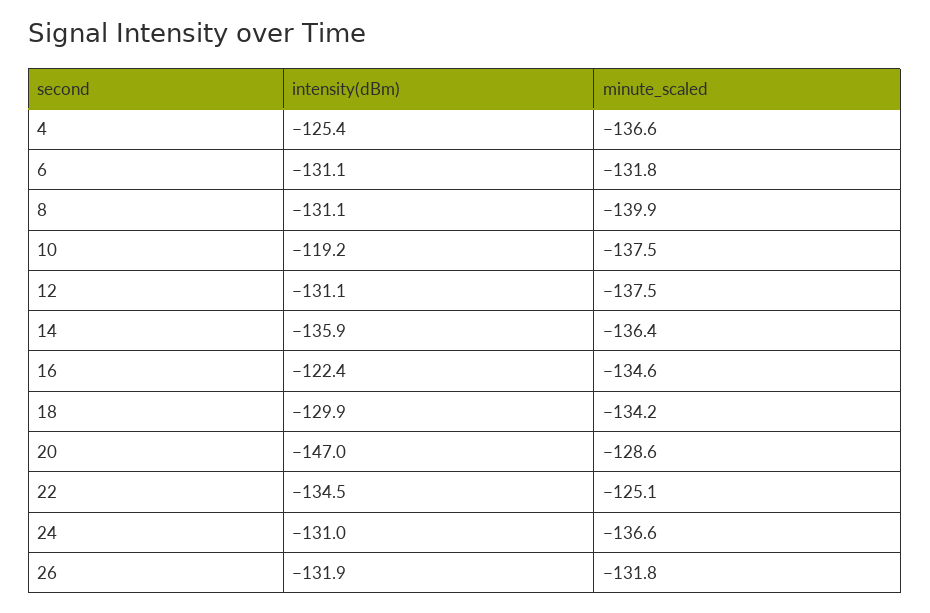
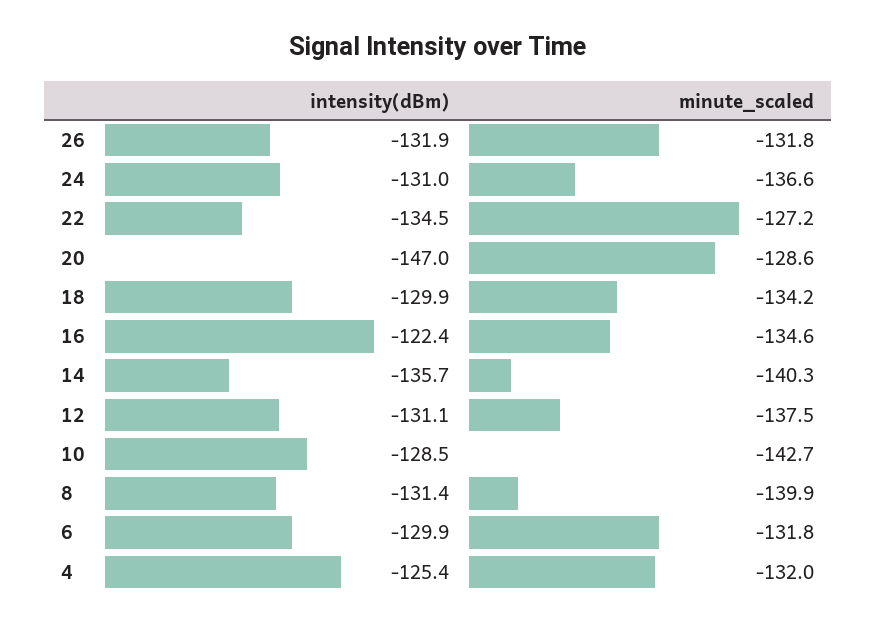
minute_scaled, 4: -136.6 -> -132
intensity(dBm), 6: -131.1 -> -129.9
intensity(dBm), 8: -131.1 -> -131.4
intensity(dBm), 10: -119.2 -> -128.5
minute_scaled, 10: -137.5 -> -142.7
intensity(dBm), 14: -135.9 -> -135.7
minute_scaled, 14: -136.4 -> -140.3
minute_scaled, 22: -125.1 -> -127.2

